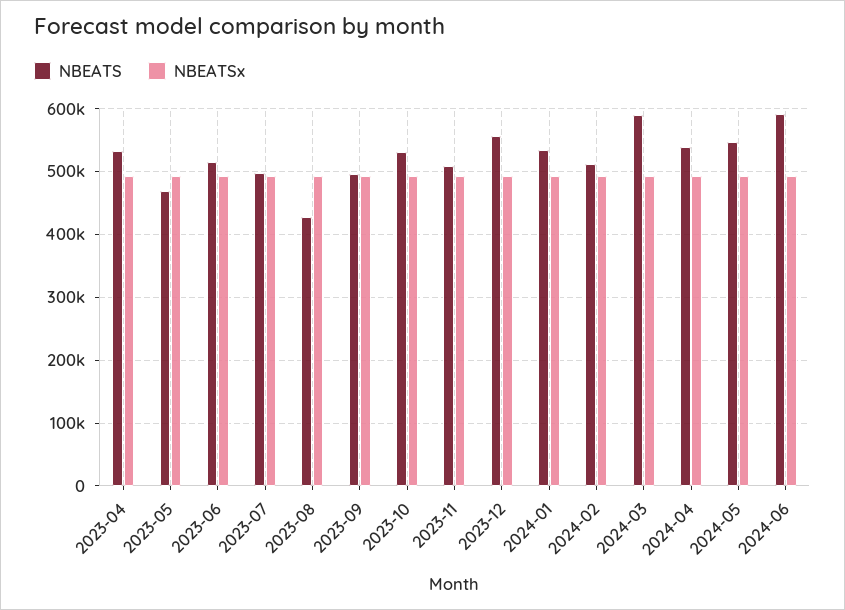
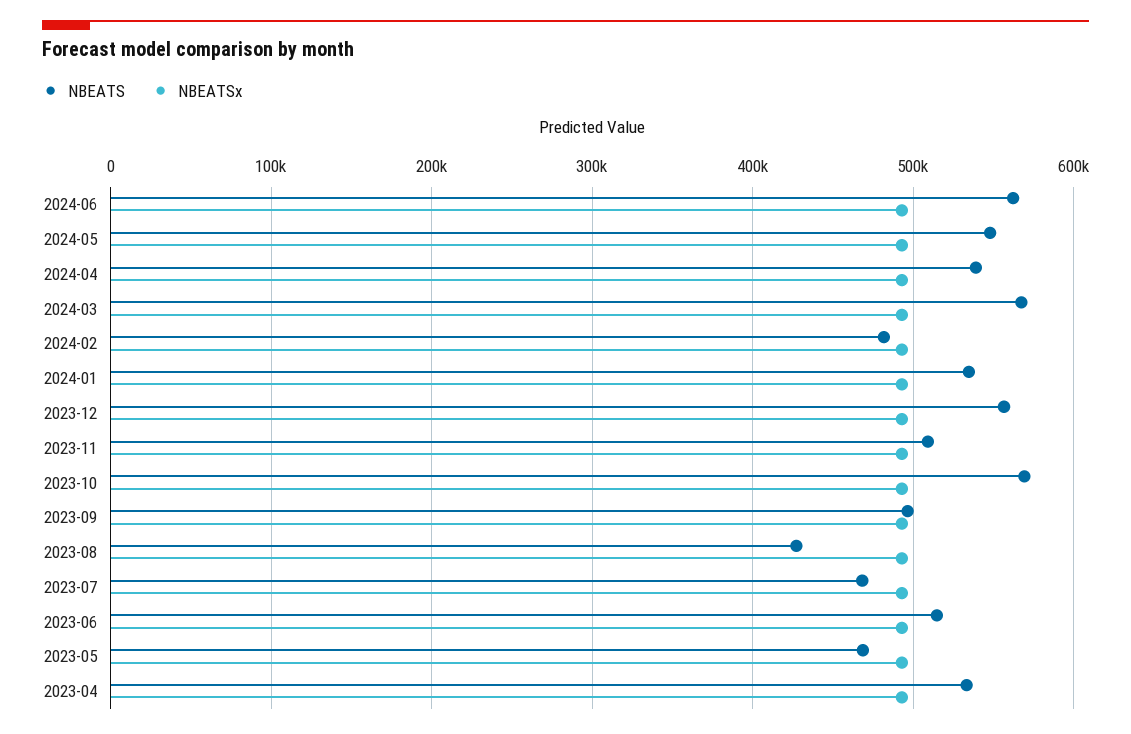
NBEATS, 2023-07: 500000 -> 470000
NBEATS, 2023-10: 530000 -> 570000
NBEATS, 2024-02: 510000 -> 480000
NBEATS, 2024-03: 590000 -> 570000
NBEATS, 2024-06: 590000 -> 560000

